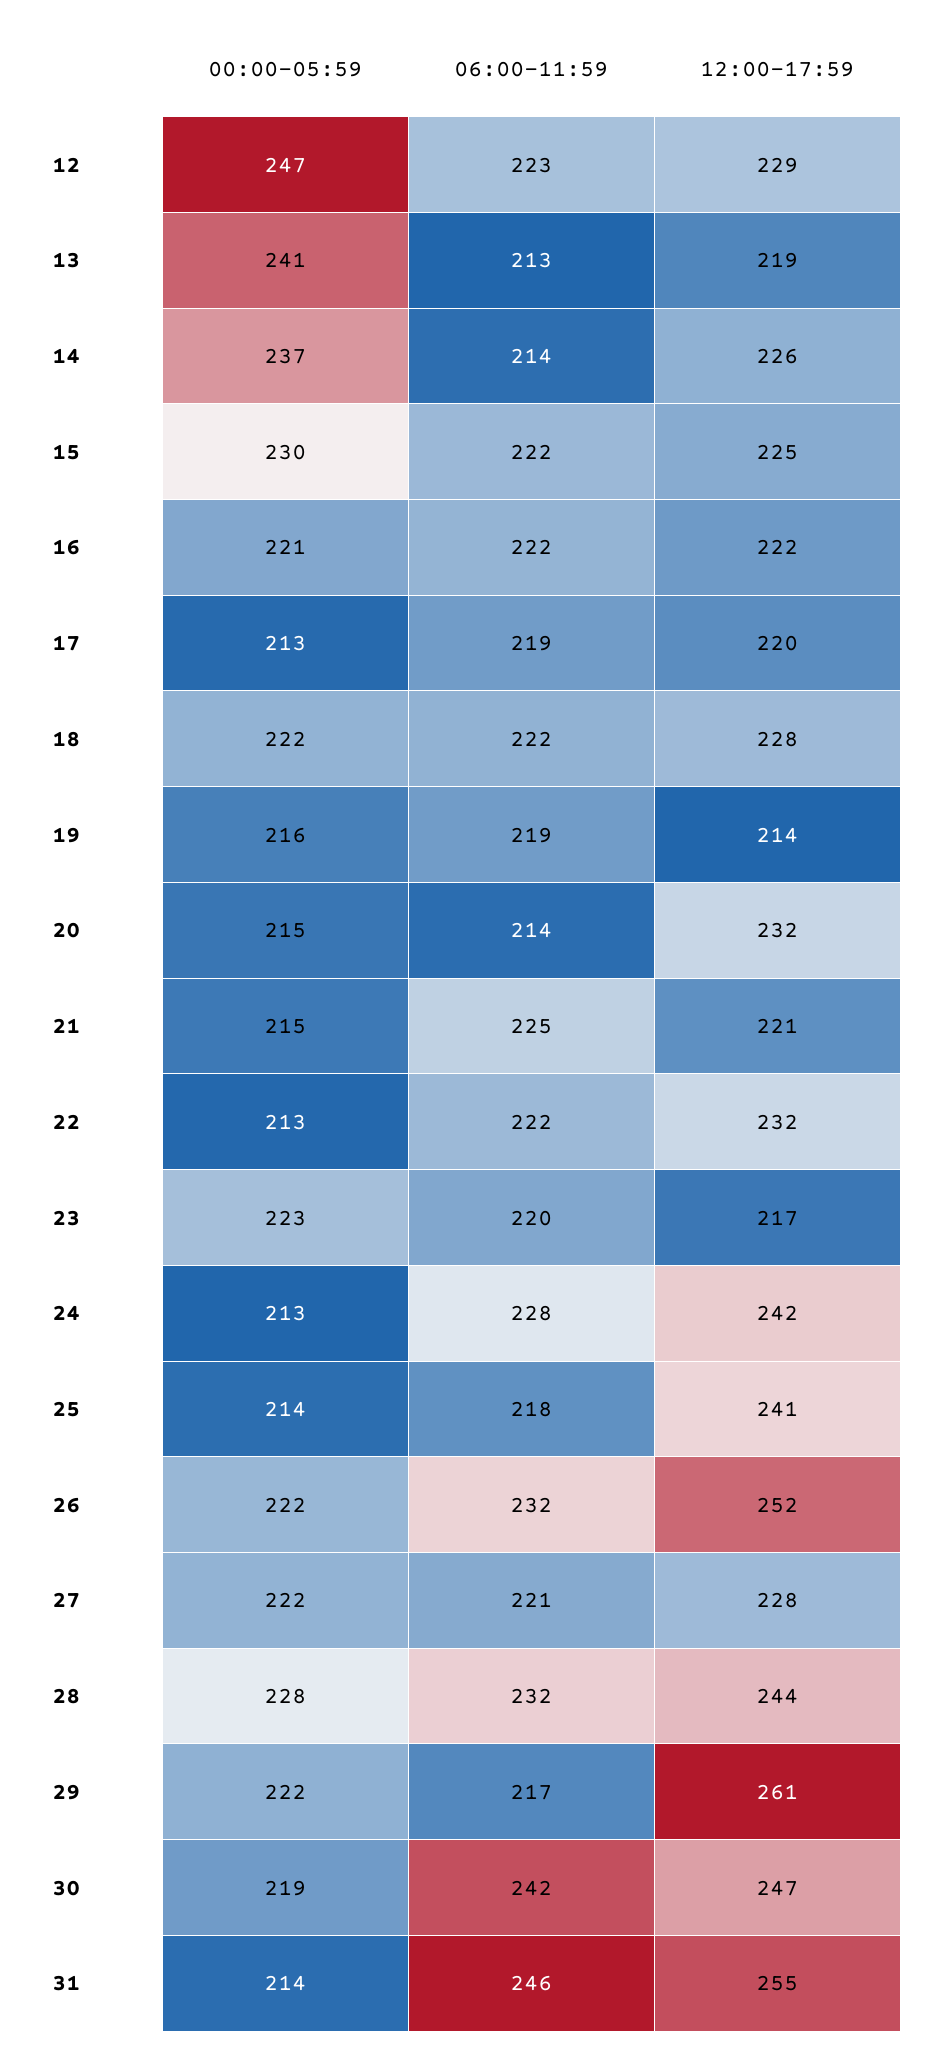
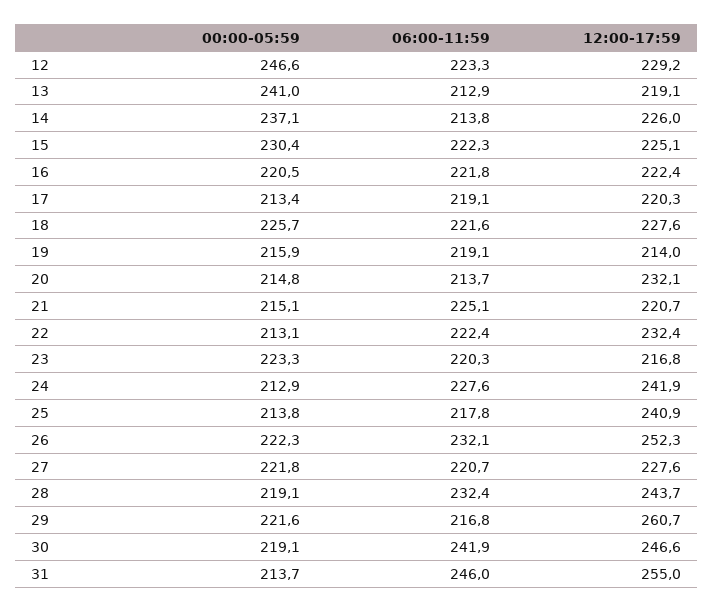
00:00-05:59, 18: 222 -> 225.7
00:00-05:59, 28: 228 -> 219.1

